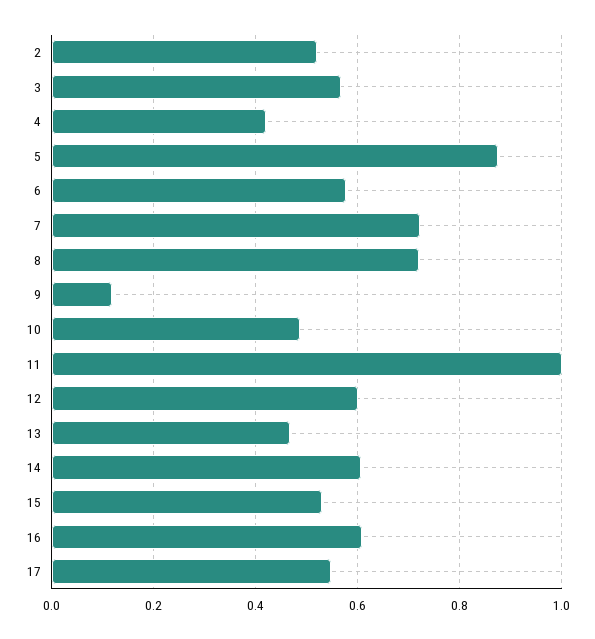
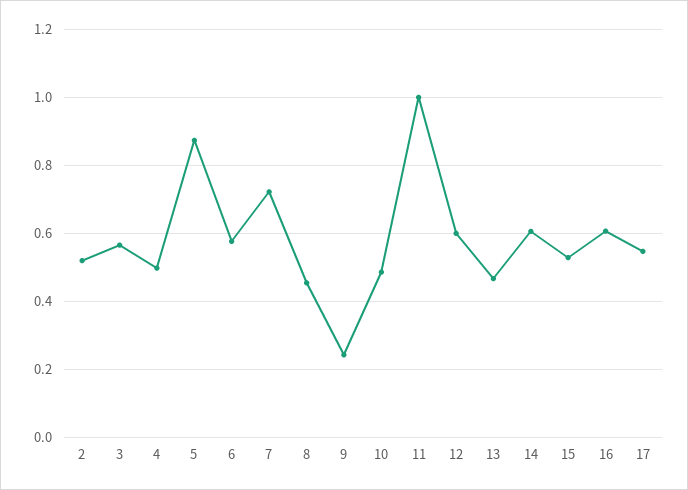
4: 0.42 -> 0.5
8: 0.72 -> 0.46
9: 0.12 -> 0.24

